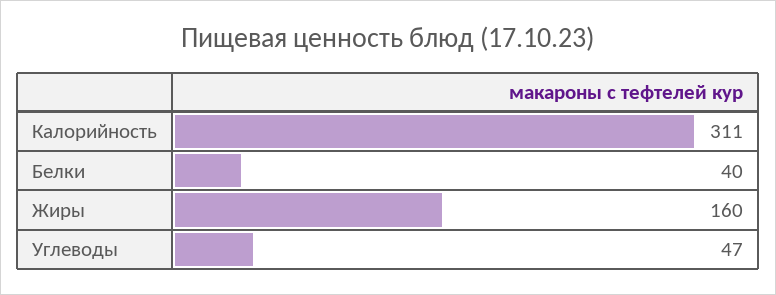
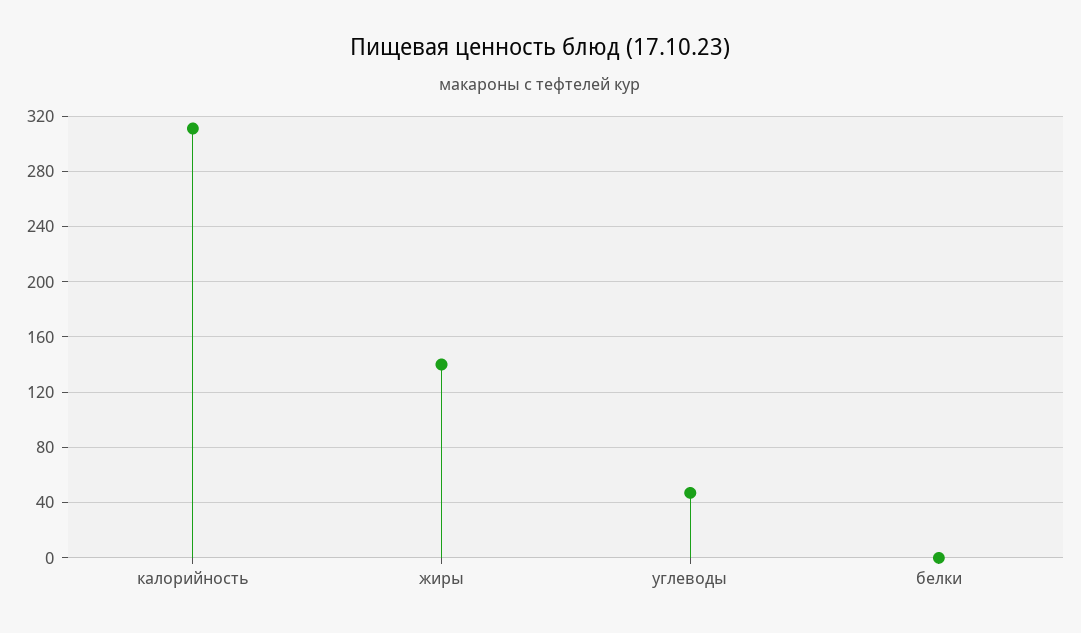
Белки: 40 -> 0
Жиры: 160 -> 140

